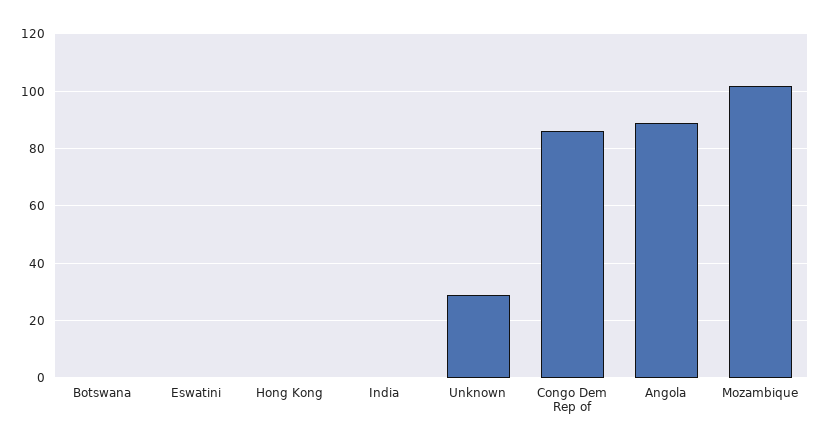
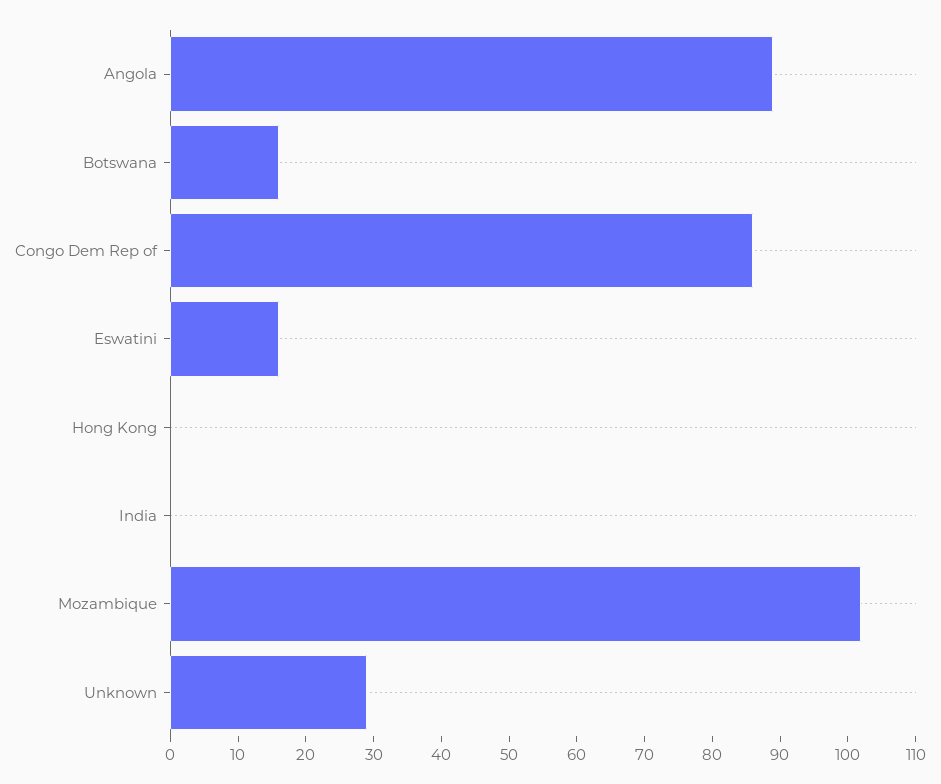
Botswana: 0 -> 15
Eswatini: 0 -> 15

